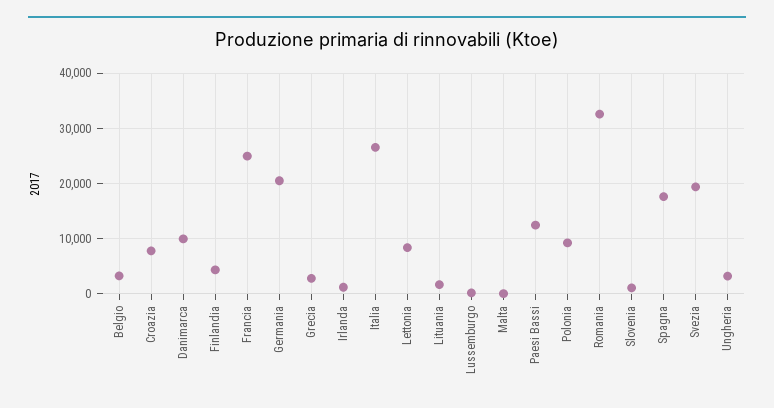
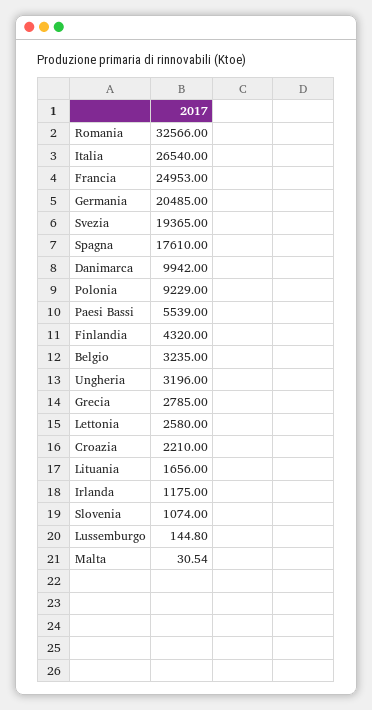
Croazia: 8000 -> 2210
Lettonia: 8000 -> 2580
Paesi Bassi: 12000 -> 5539

